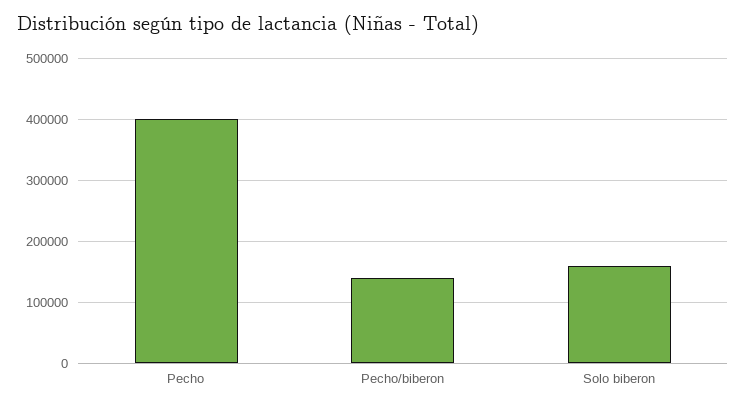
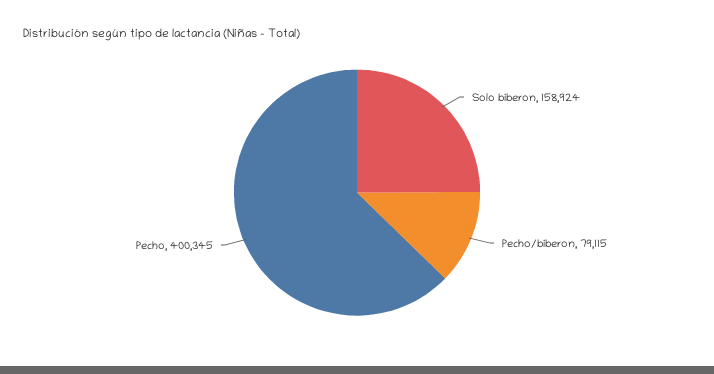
Pecho/biberon: 140000 -> 79115

